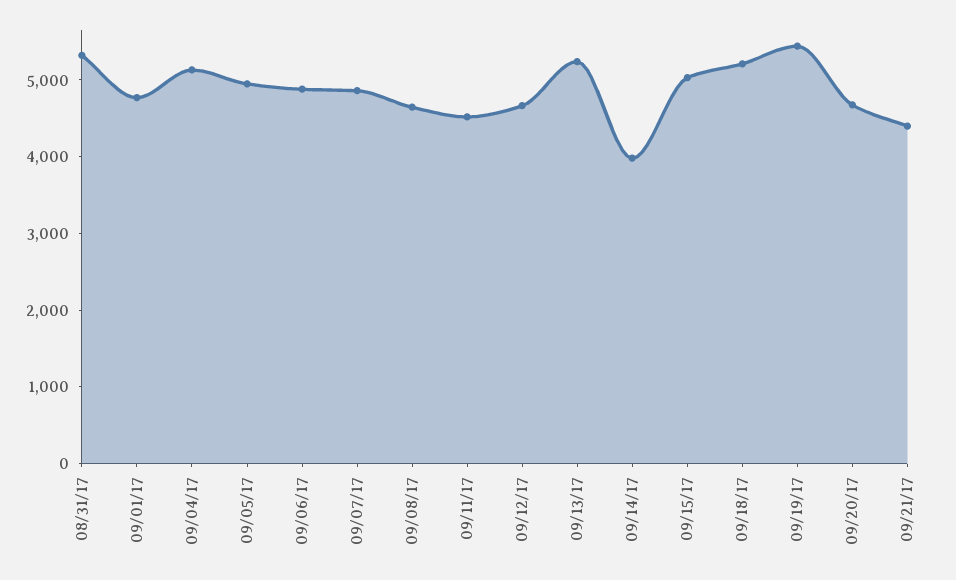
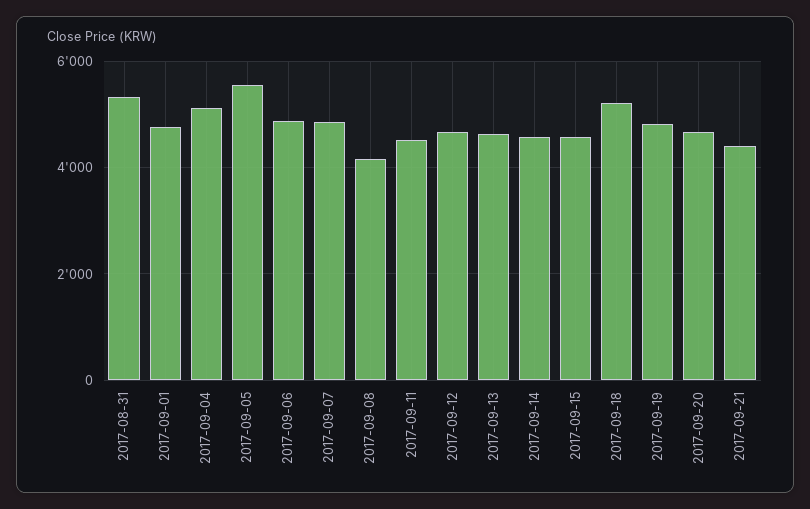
09/05/17: 5000 -> 5600
09/08/17: 4600 -> 4200
09/13/17: 5200 -> 4600
09/14/17: 4000 -> 4600
09/15/17: 5000 -> 4600
09/19/17: 5400 -> 4800

